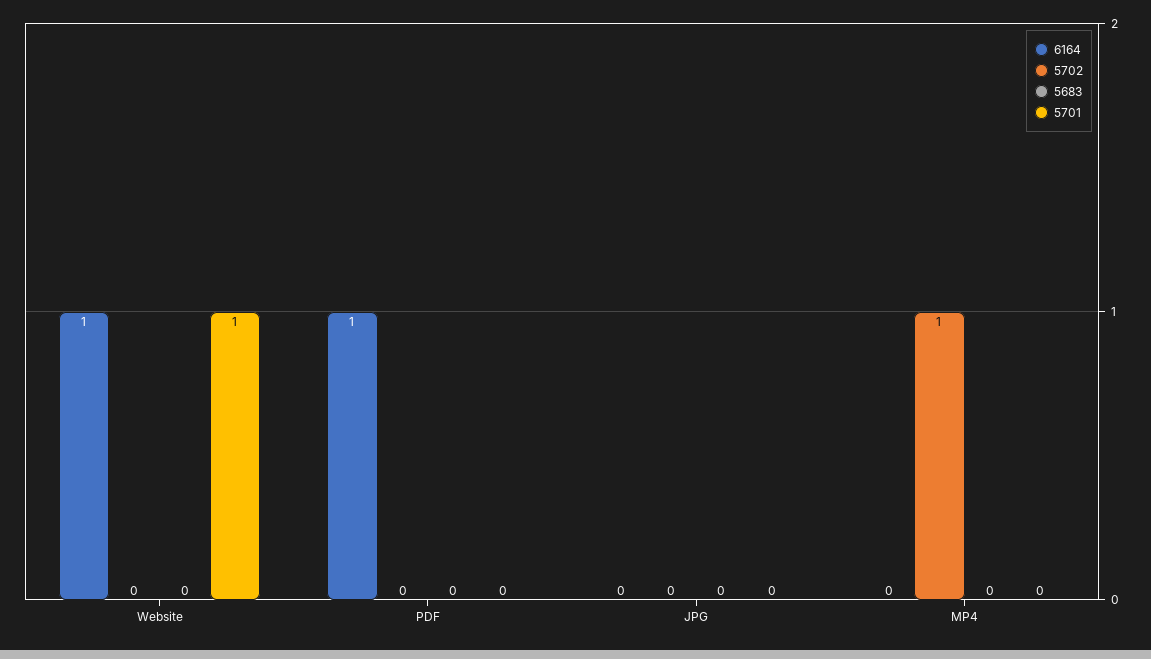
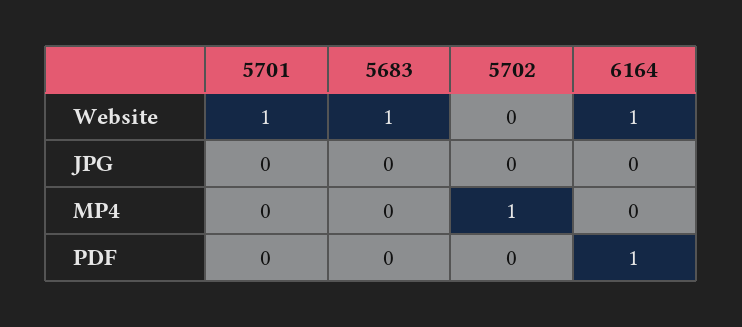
5683, Website: 0 -> 1

